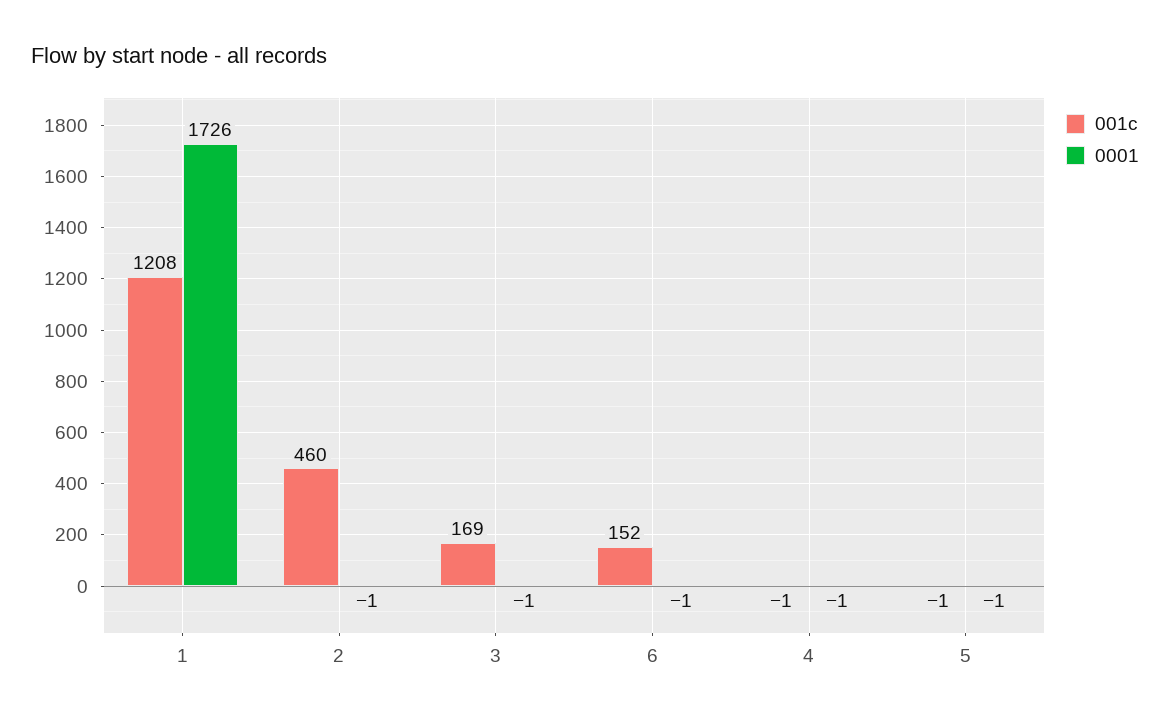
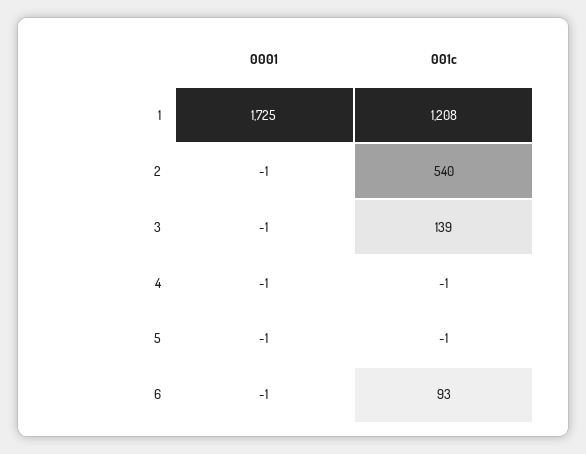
0001, 1: 1726 -> 1725
001c, 2: 460 -> 540
001c, 3: 169 -> 139
001c, 6: 152 -> 93

